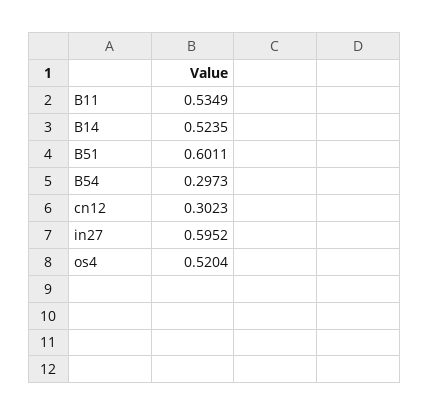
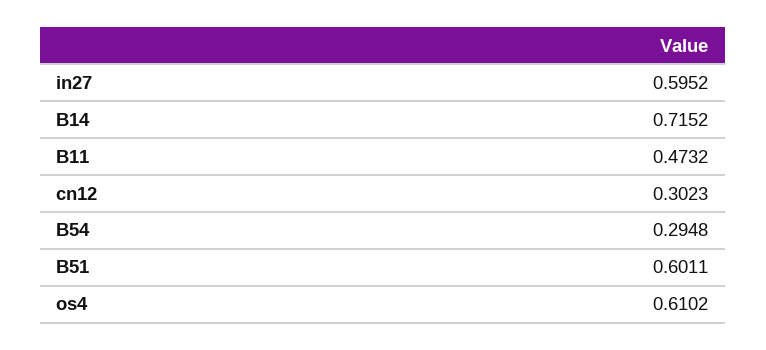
B11: 0.5349 -> 0.4732
B14: 0.5235 -> 0.7152
B54: 0.2973 -> 0.2948
os4: 0.5204 -> 0.6102

